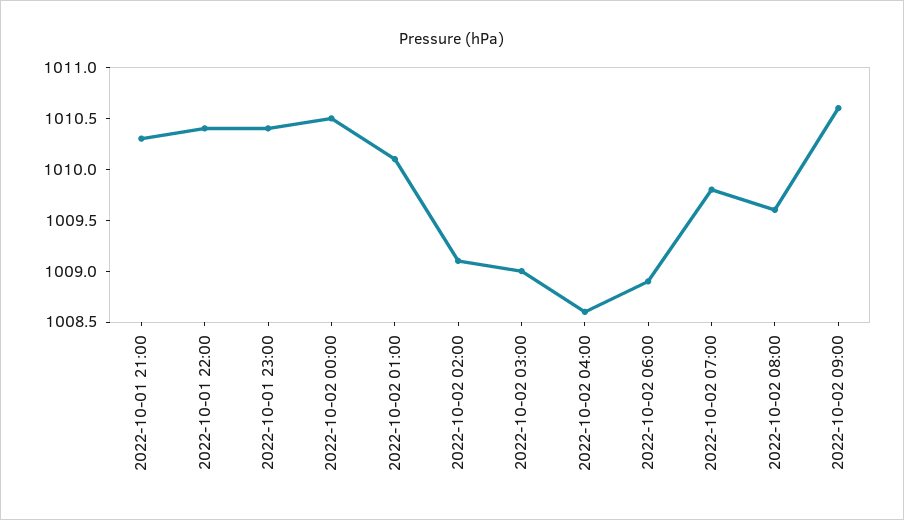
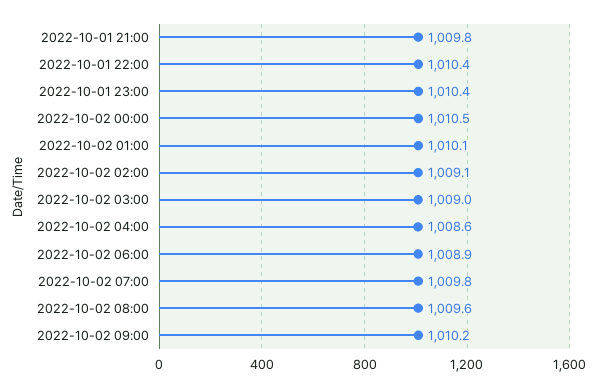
2022-10-01 21:00: 1010.3 -> 1009.8
2022-10-02 09:00: 1010.6 -> 1010.2

